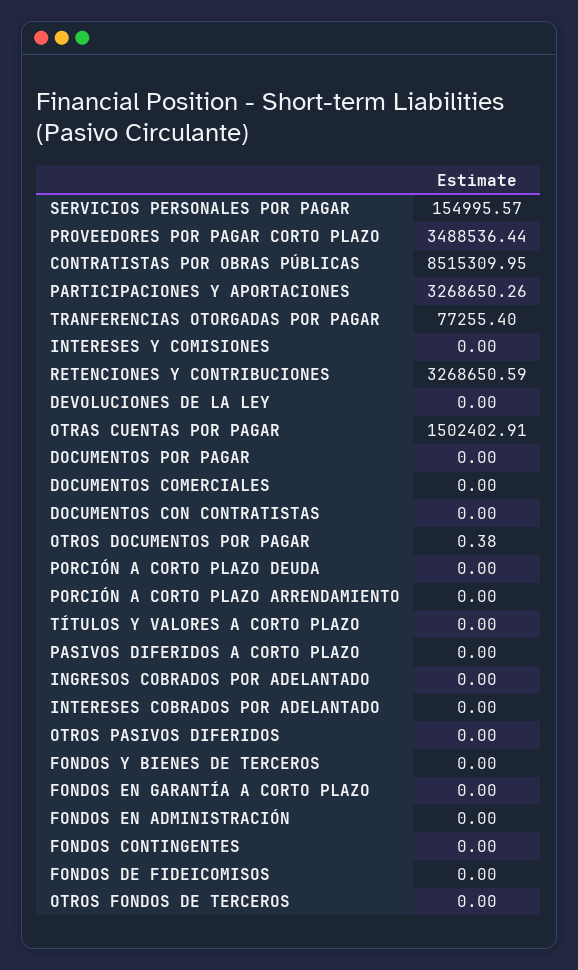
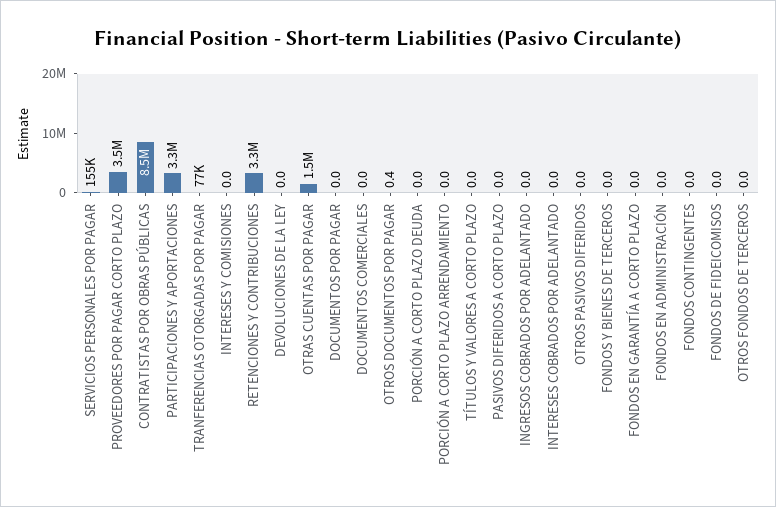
DOCUMENTOS CON CONTRATISTAS: 0 -> none

